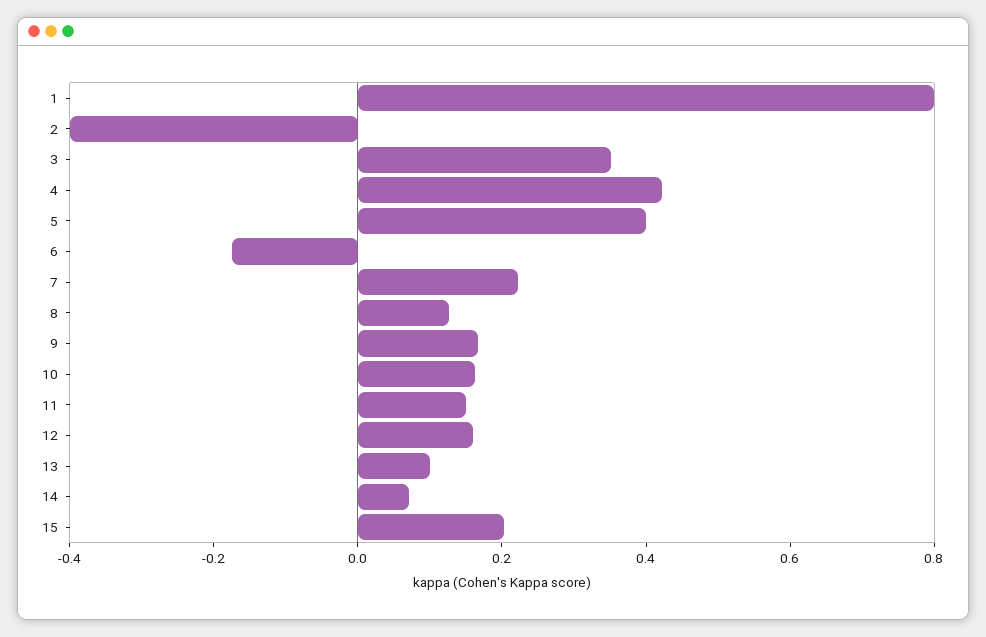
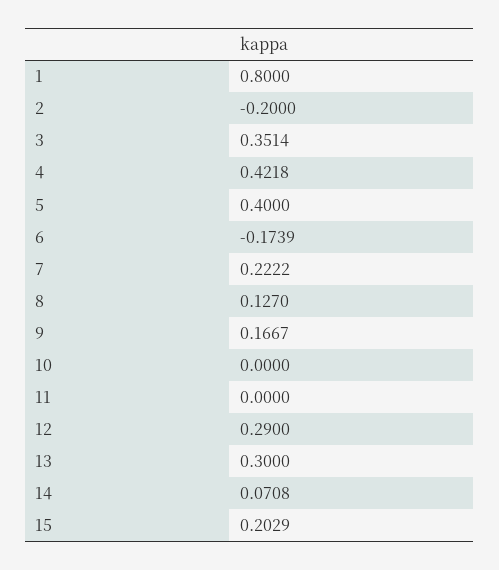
2: -0.4 -> -0.2
10: 0.15 -> 0
11: 0.15 -> 0
12: 0.15 -> 0.29
13: 0.1 -> 0.3

